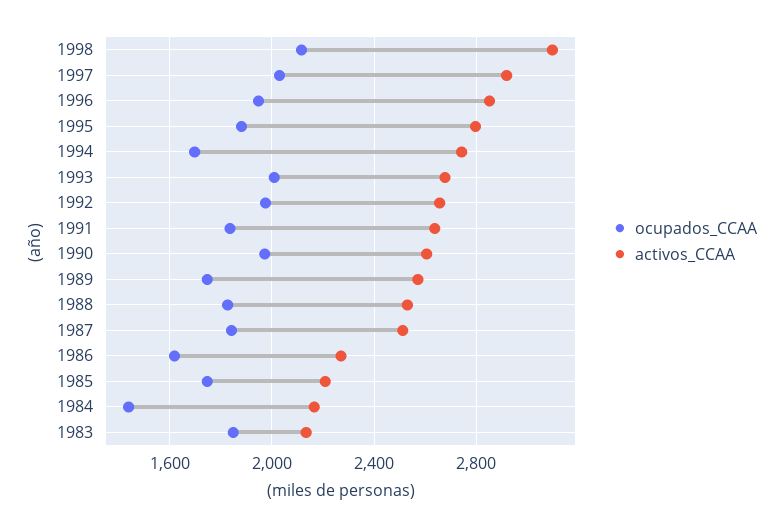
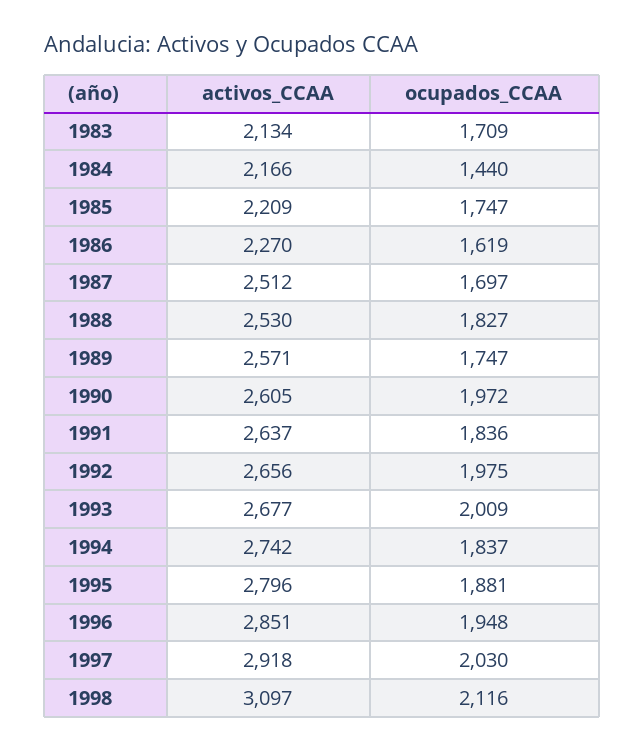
ocupados_CCAA, 1994: 1700 -> 1837
ocupados_CCAA, 1987: 1850 -> 1697
ocupados_CCAA, 1983: 1850 -> 1709

